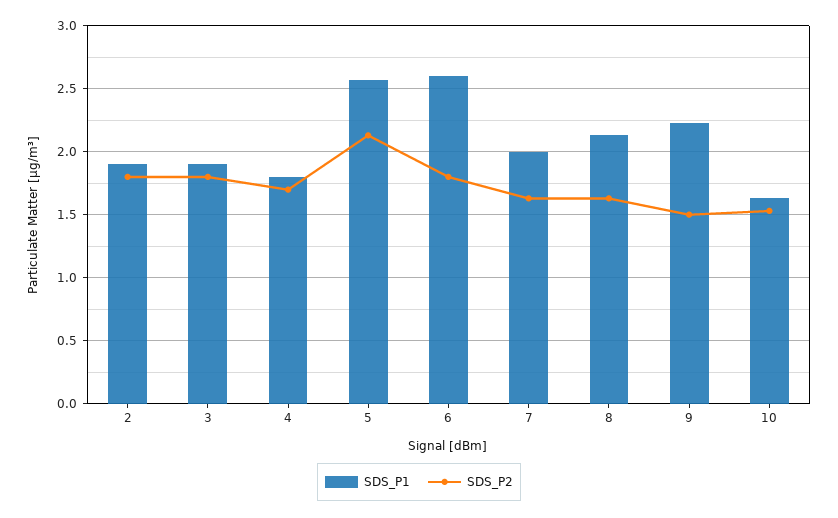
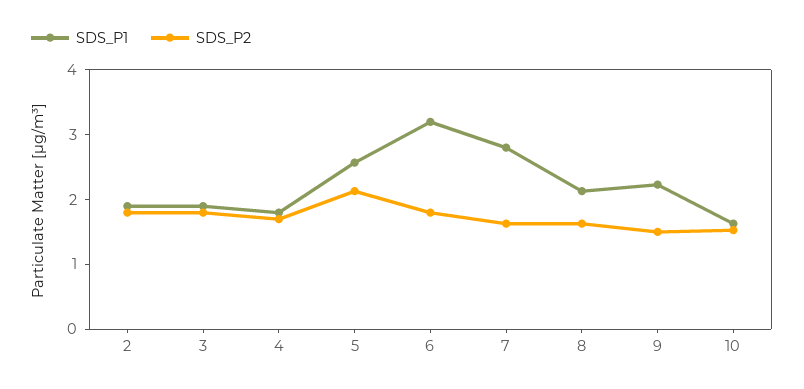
SDS_P1, 6: 2.6 -> 3.2
SDS_P1, 7: 2 -> 2.8

